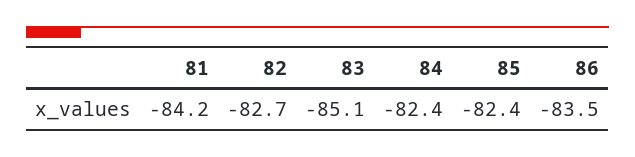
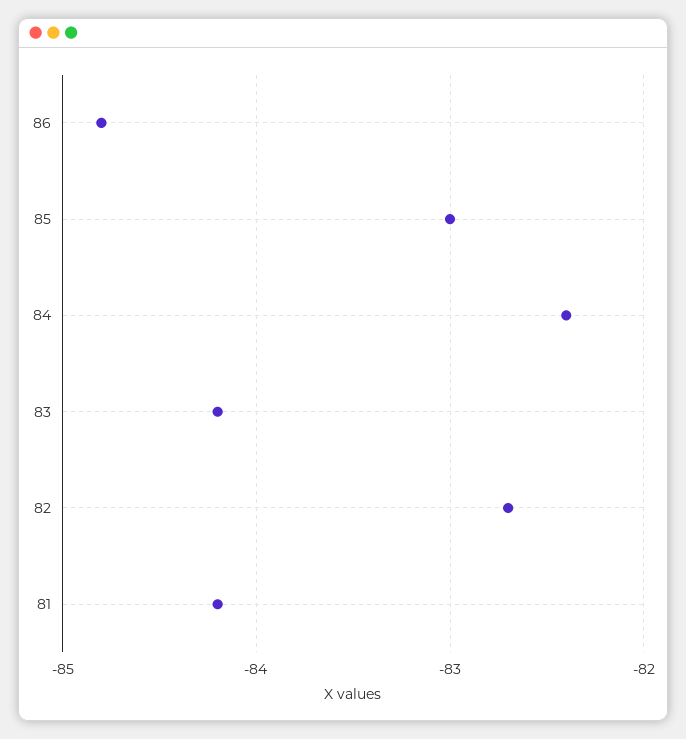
83: -85.1 -> -84.2
85: -82.4 -> -83
86: -83.5 -> -84.8

